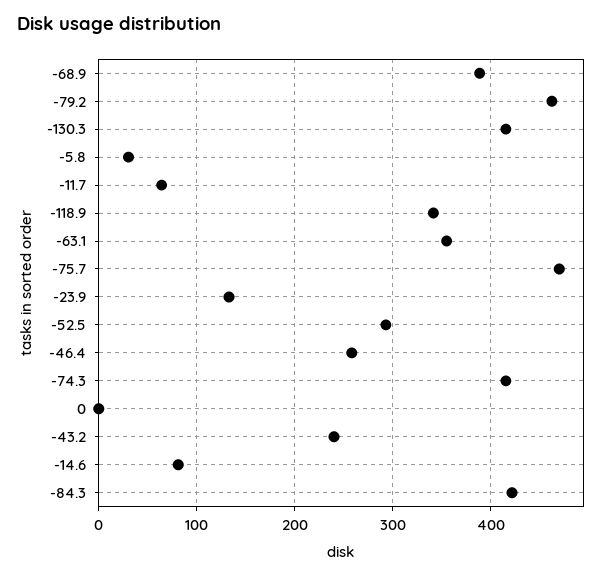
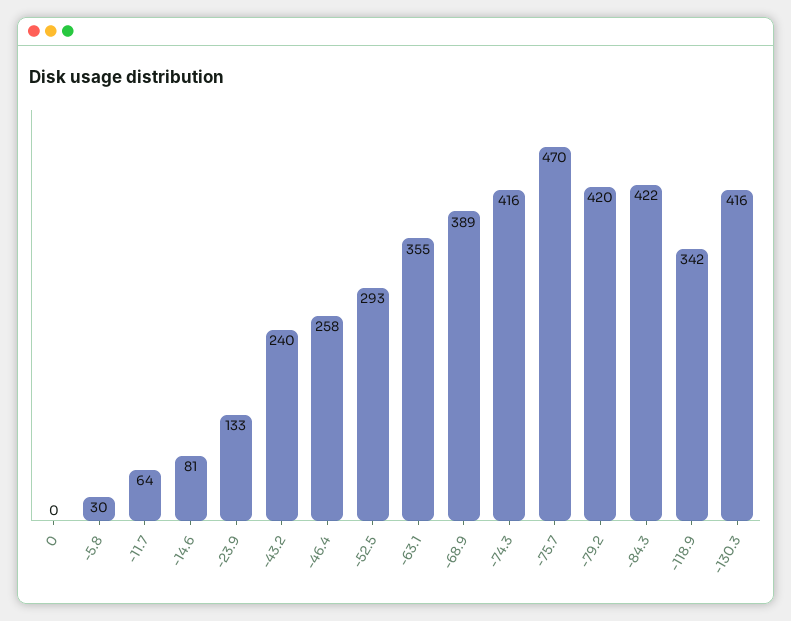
-79.2: 460 -> 420

